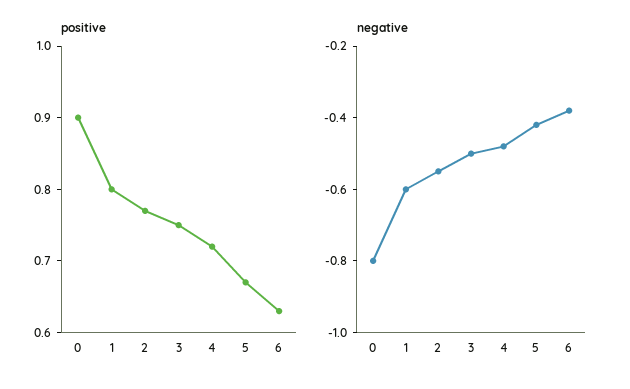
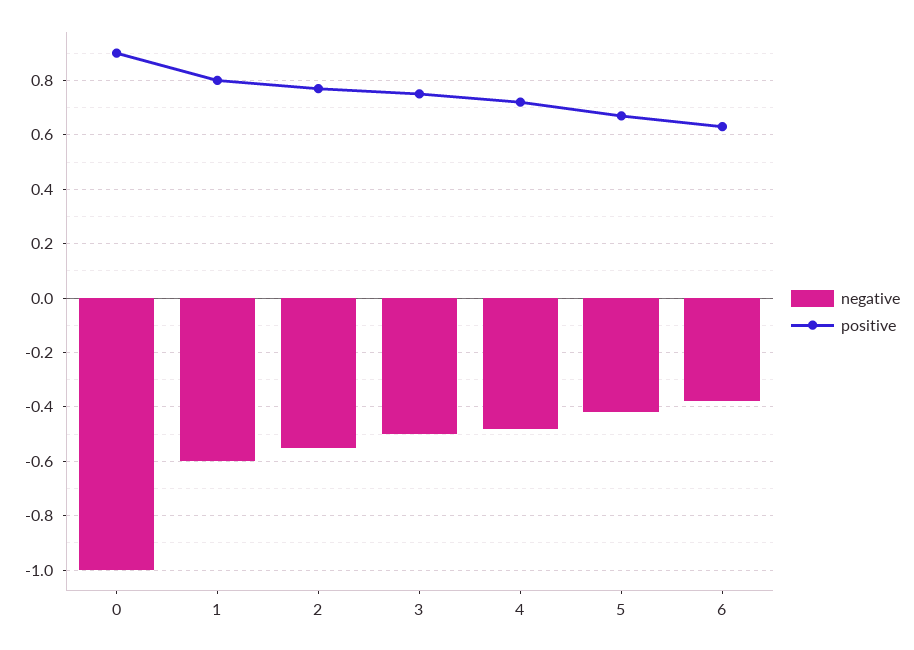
negative, 0: -0.8 -> -1

